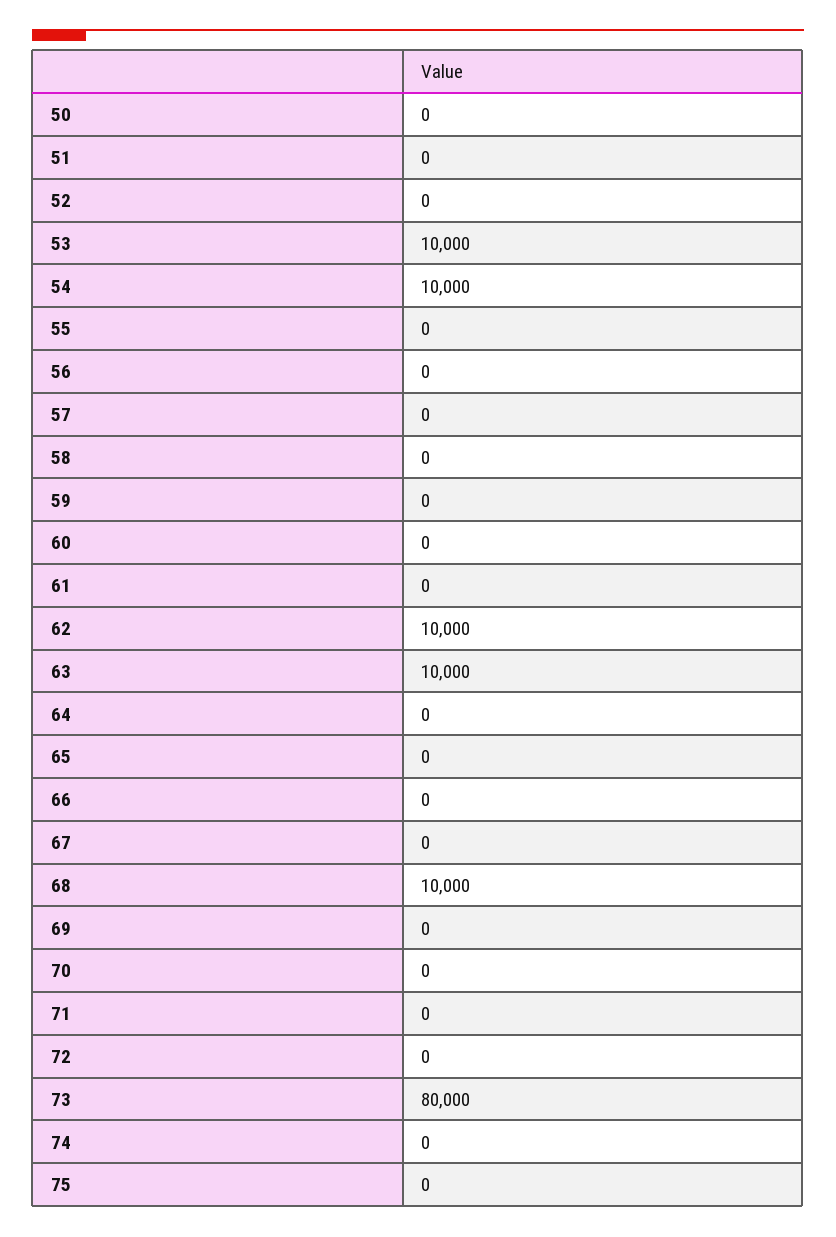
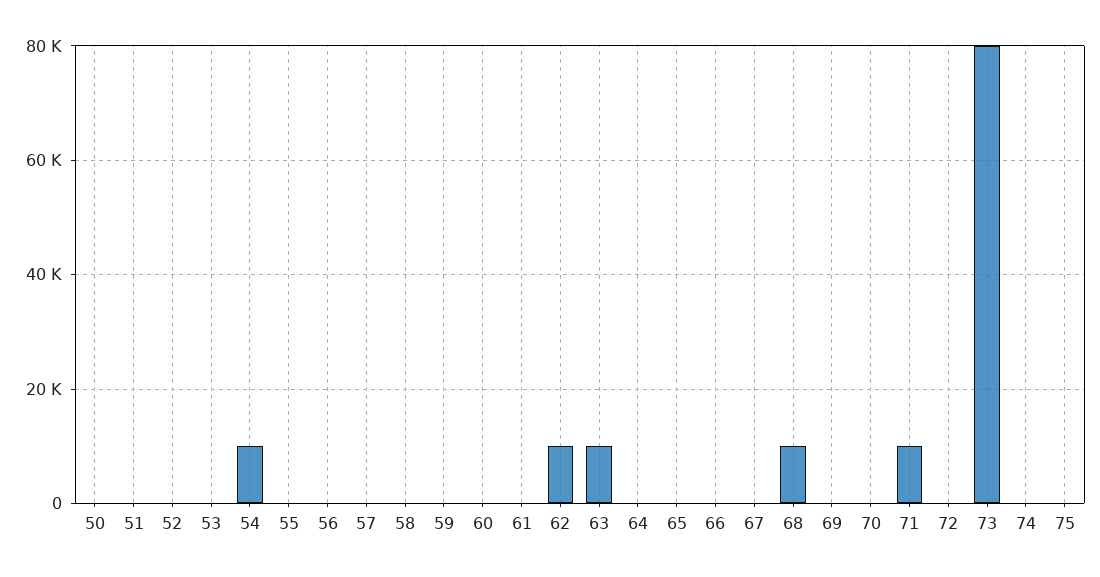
53: 10000 -> 0
71: 0 -> 10000

